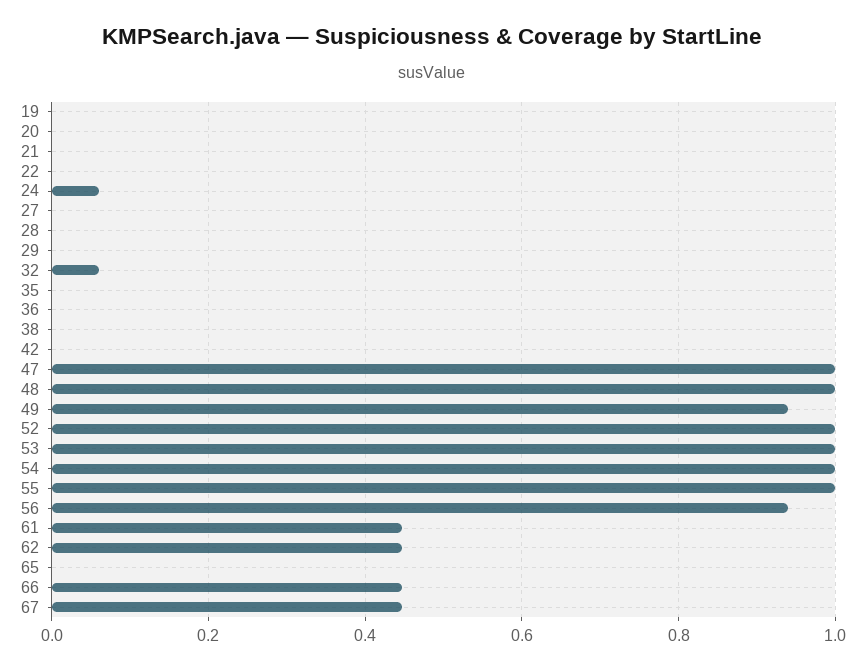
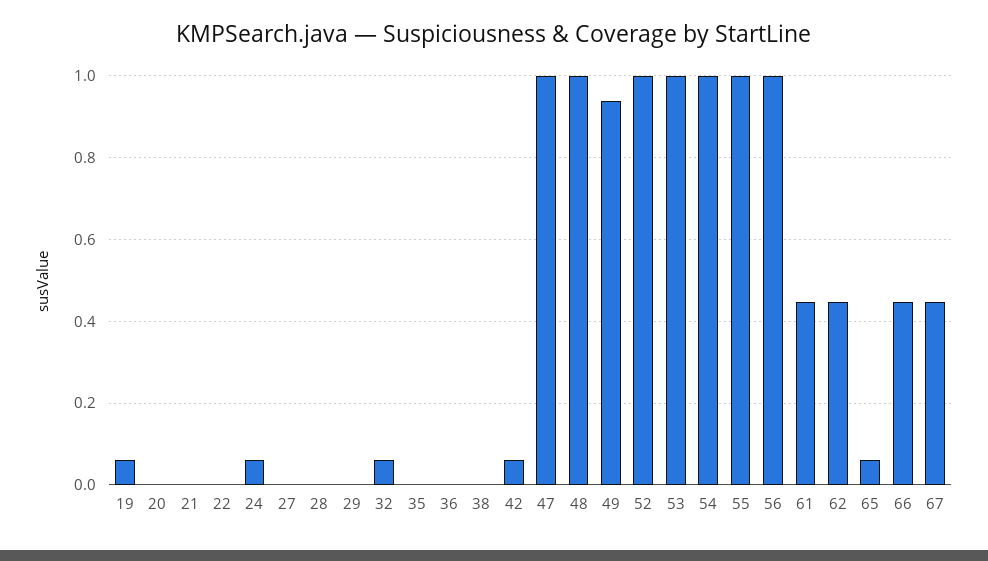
19: 0 -> 0.06
42: 0 -> 0.06
56: 0.94 -> 1
65: 0 -> 0.06

